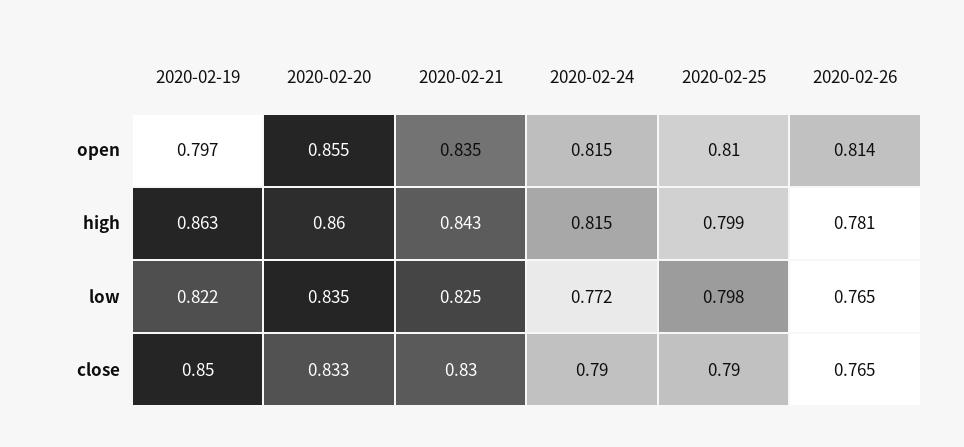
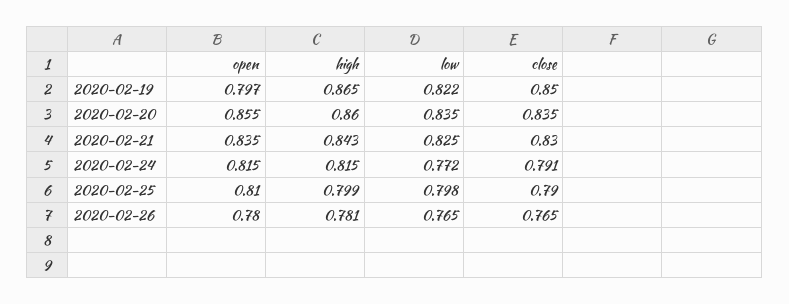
2020-02-26, open: 0.814 -> 0.78
2020-02-19, high: 0.863 -> 0.865
2020-02-20, close: 0.833 -> 0.835
2020-02-24, close: 0.79 -> 0.791

